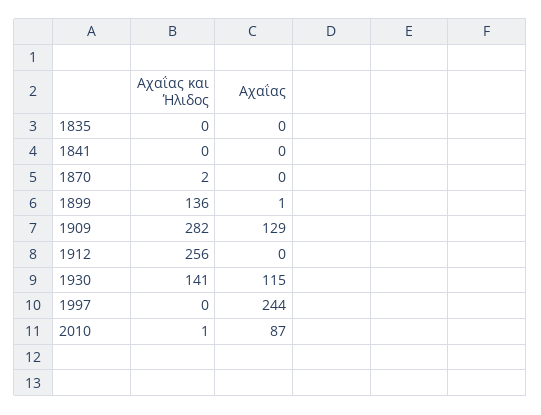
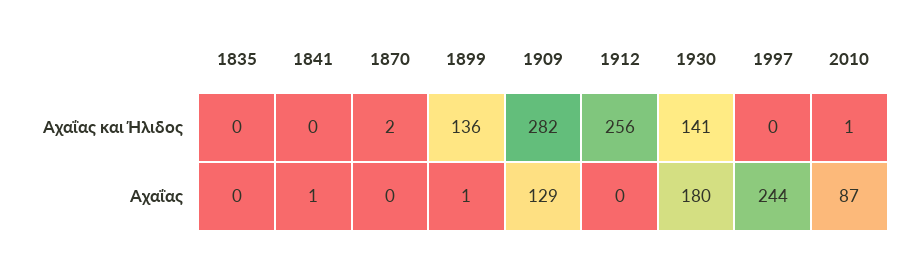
Αχαΐας, 1841: 0 -> 1
Αχαΐας, 1930: 115 -> 180

